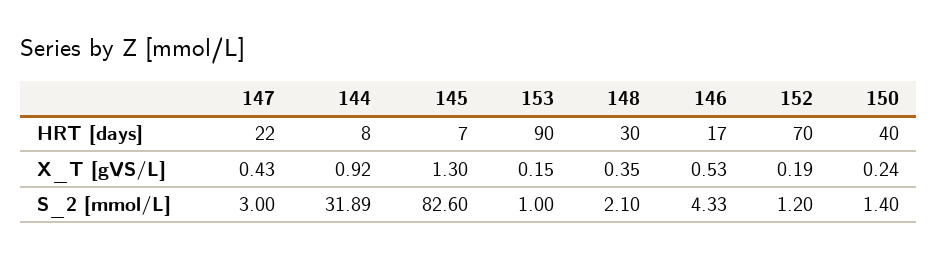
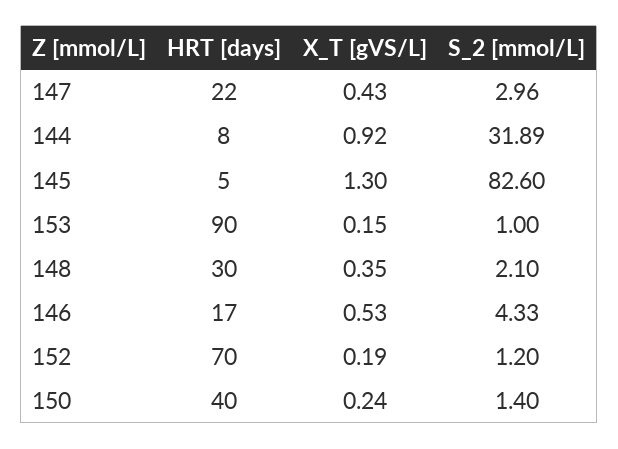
145, HRT [days]: 7 -> 5
147, S_2 [mmol/L]: 3 -> 2.96

